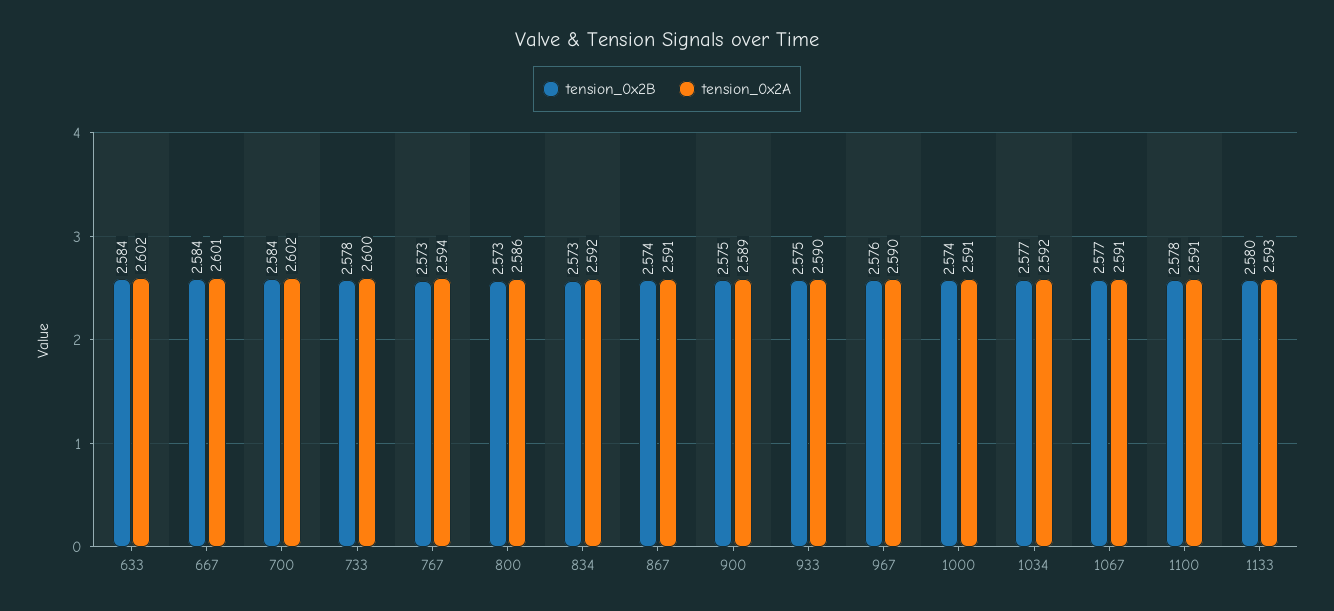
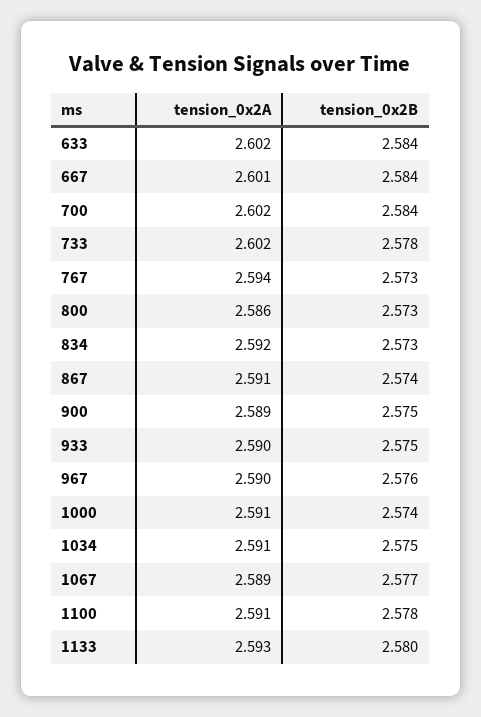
tension_0x2A, 733: 2.6 -> 2.602
tension_0x2B, 1034: 2.577 -> 2.575
tension_0x2A, 1034: 2.592 -> 2.591
tension_0x2A, 1067: 2.591 -> 2.589

